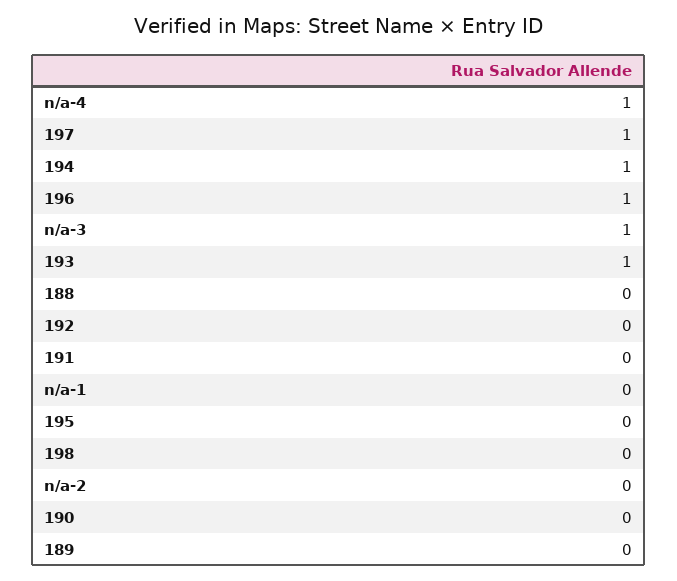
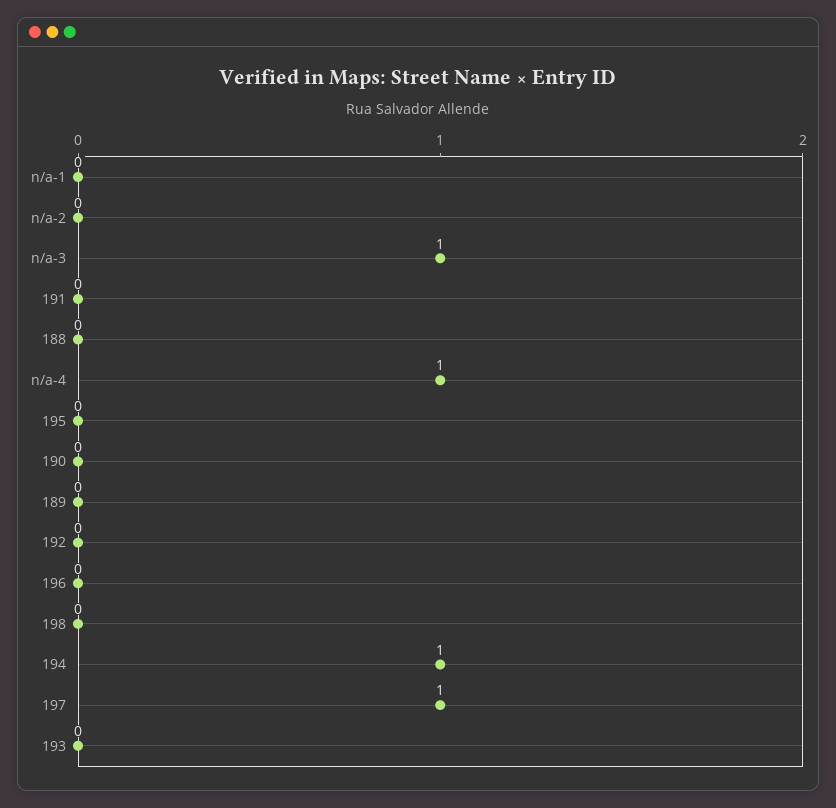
196: 1 -> 0
193: 1 -> 0

